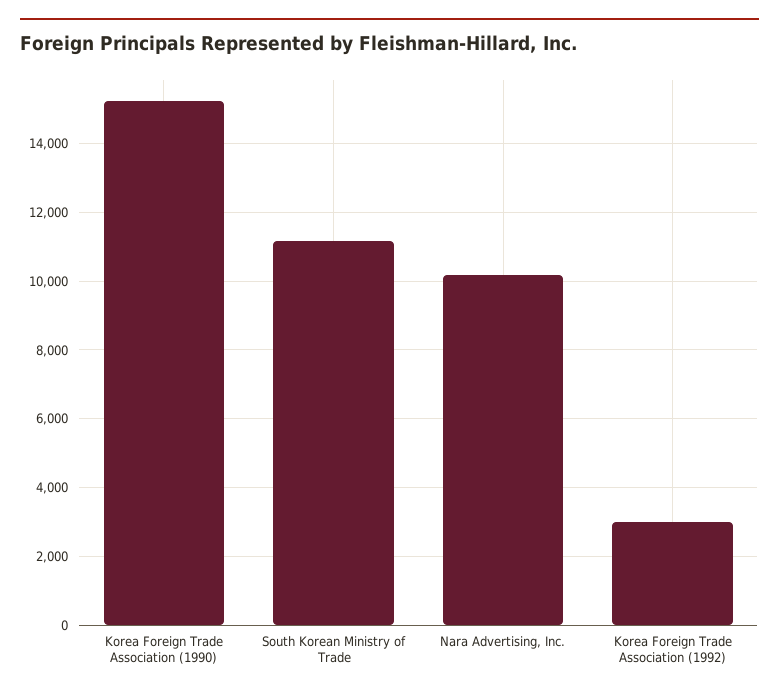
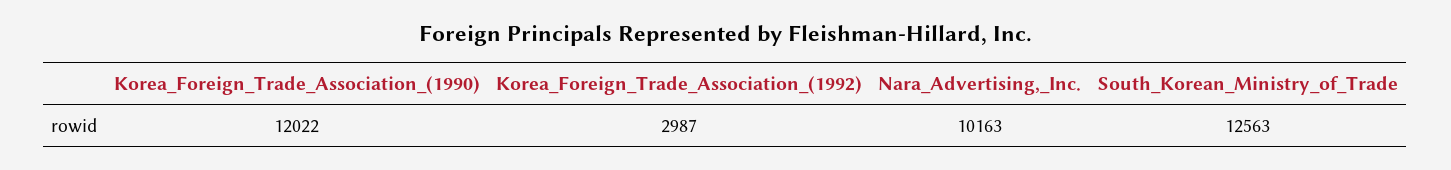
Korea Foreign Trade Association (1990): 15200 -> 12022
South Korean Ministry of Trade: 11200 -> 12563

